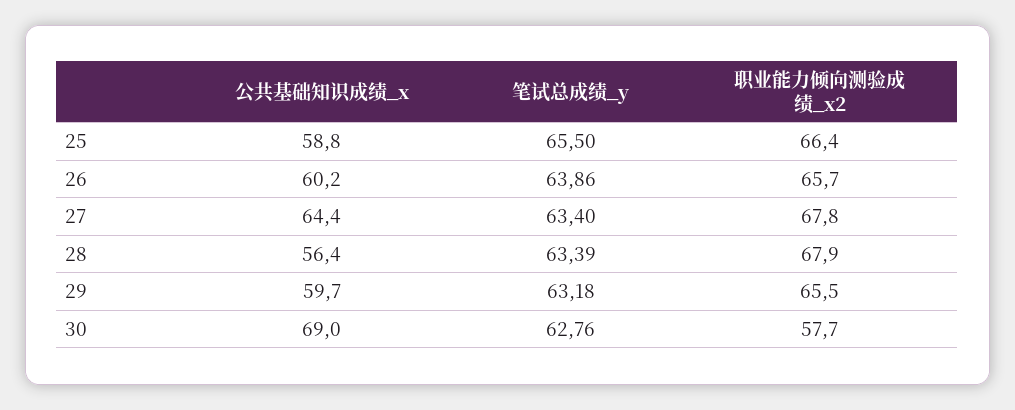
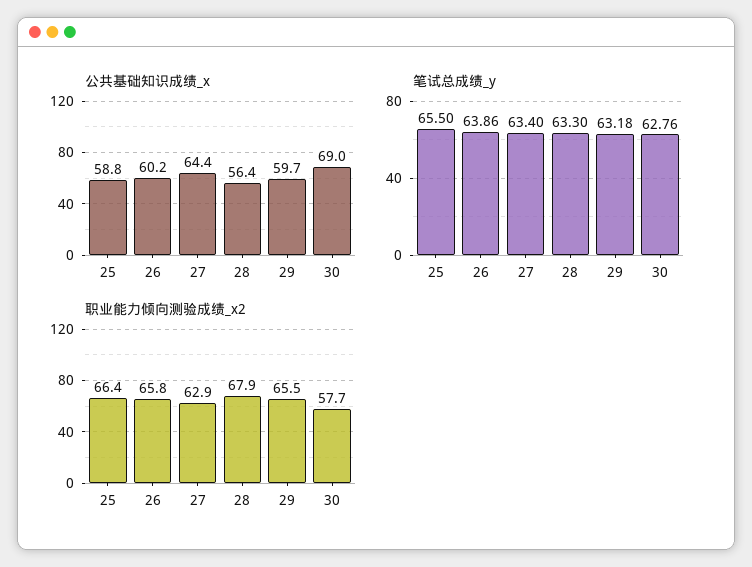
职业能力倾向测验成绩_x2, 26: 65.7 -> 65.8
职业能力倾向测验成绩_x2, 27: 67.8 -> 62.9
笔试总成绩_y, 28: 63.39 -> 63.3

